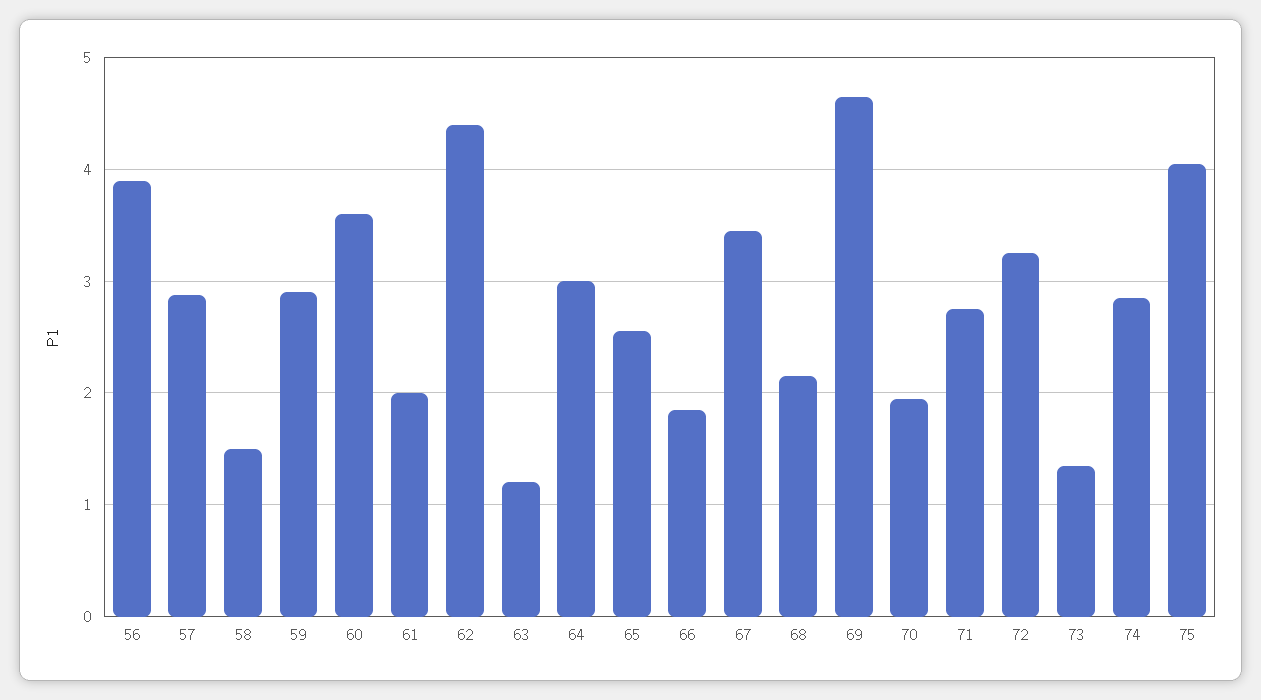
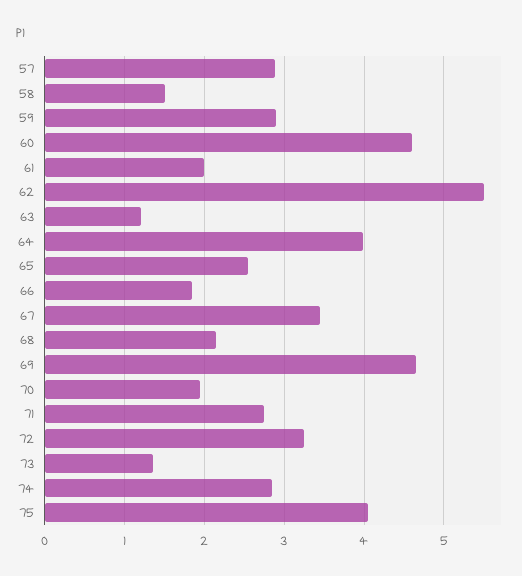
56: 3.9 -> none
60: 3.6 -> 4.6
62: 4.4 -> 5.5
64: 3 -> 4

